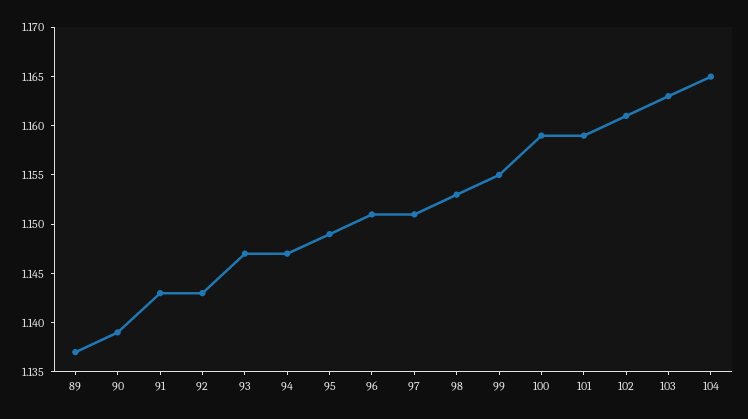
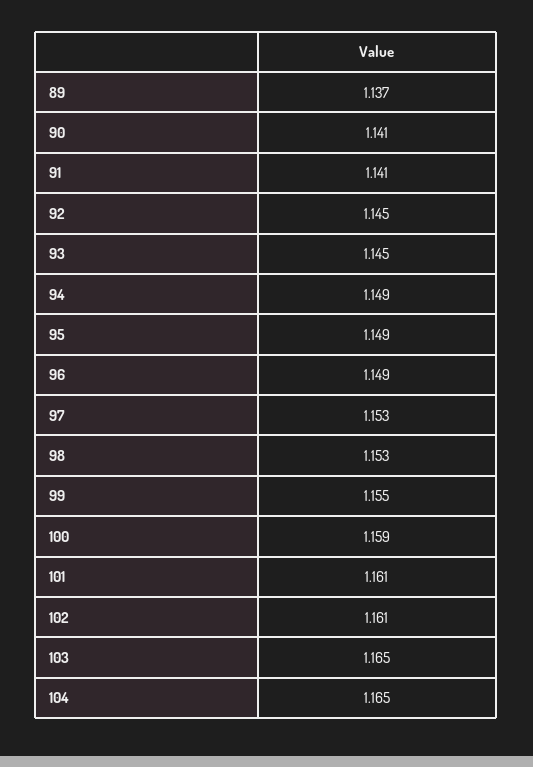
90: 1.139 -> 1.141
91: 1.143 -> 1.141
92: 1.143 -> 1.145
93: 1.147 -> 1.145
94: 1.147 -> 1.149
96: 1.151 -> 1.149
97: 1.151 -> 1.153
101: 1.159 -> 1.161
103: 1.163 -> 1.165

